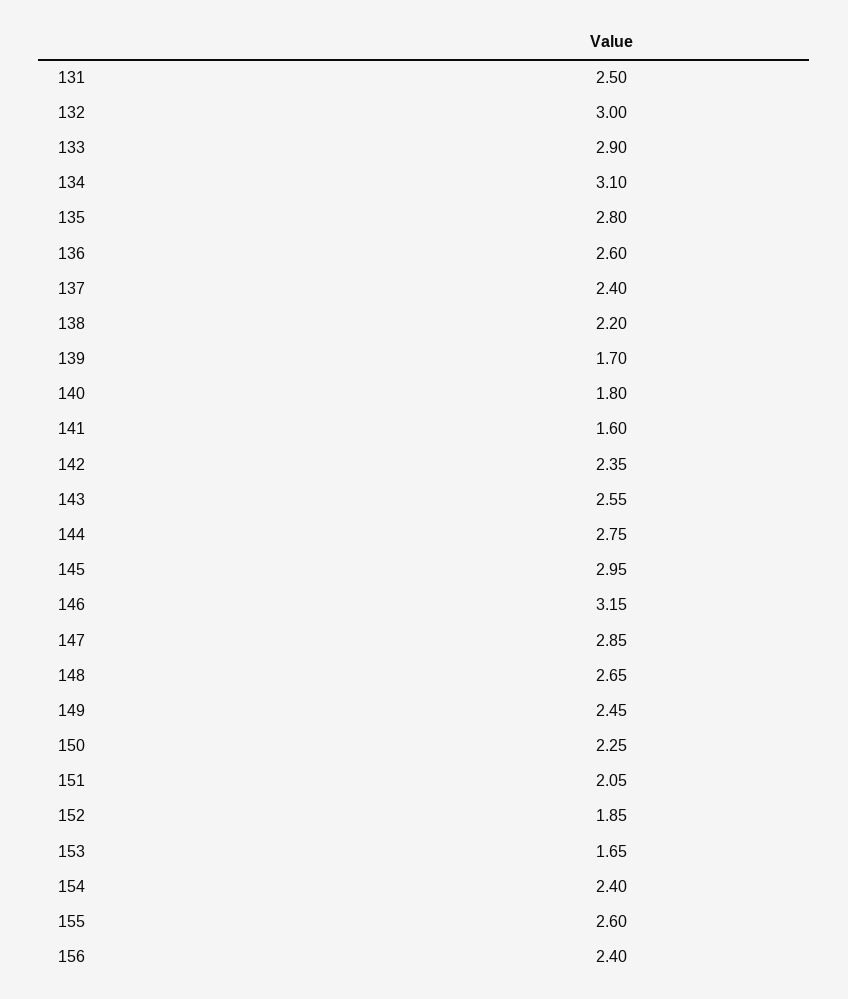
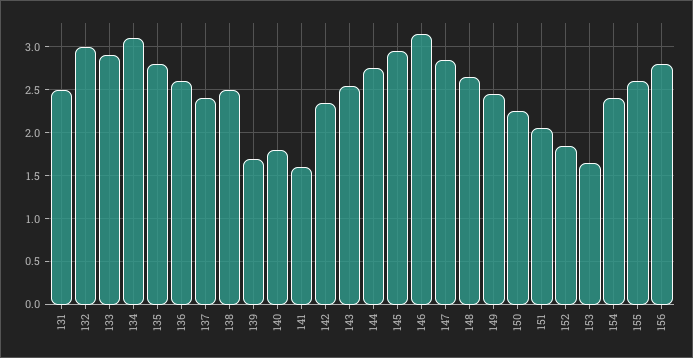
138: 2.2 -> 2.5
156: 2.4 -> 2.8

